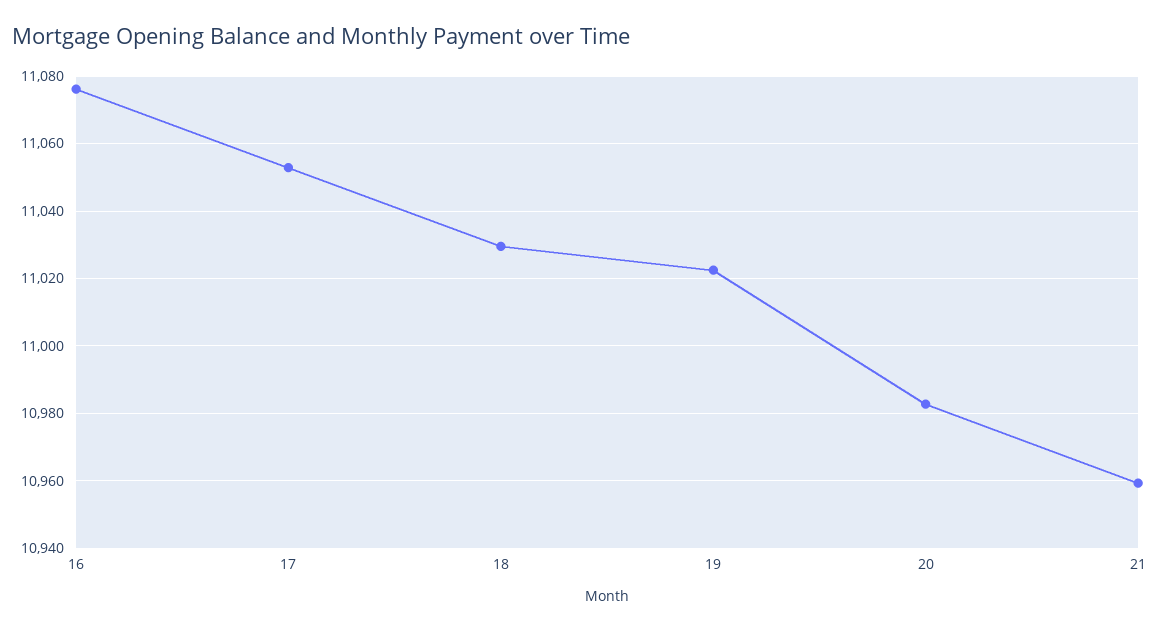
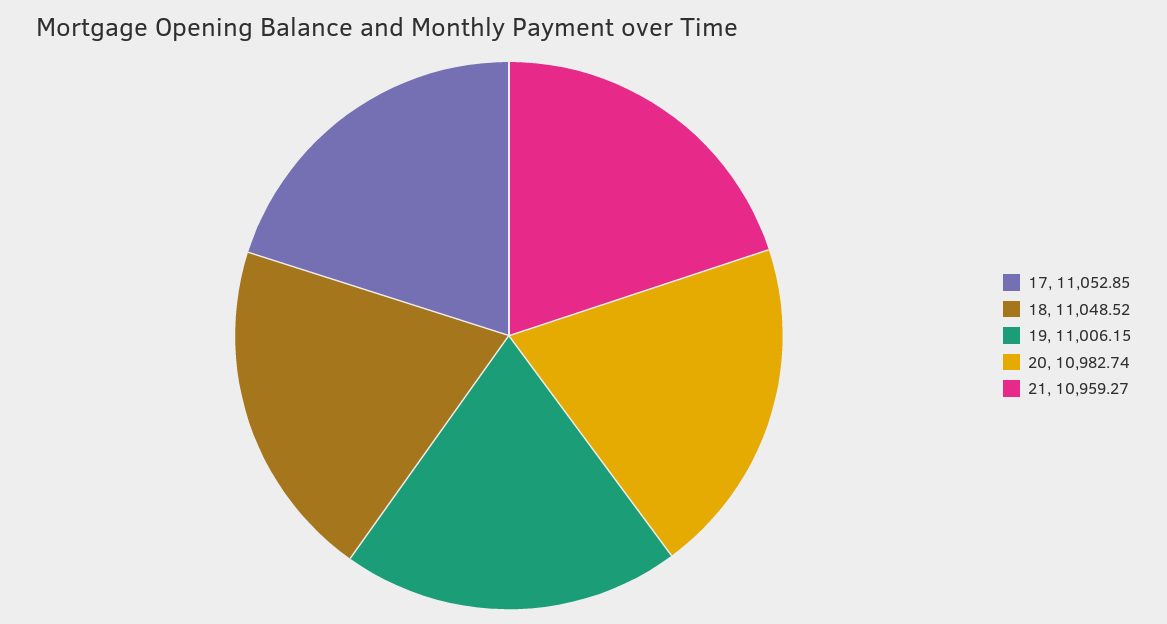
16: 11076 -> none
18: 11030 -> 11048.52
19: 11022 -> 11006.15

